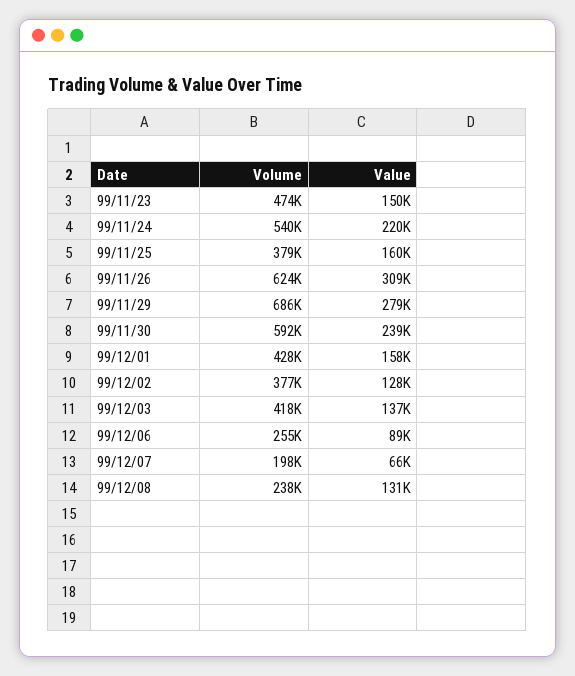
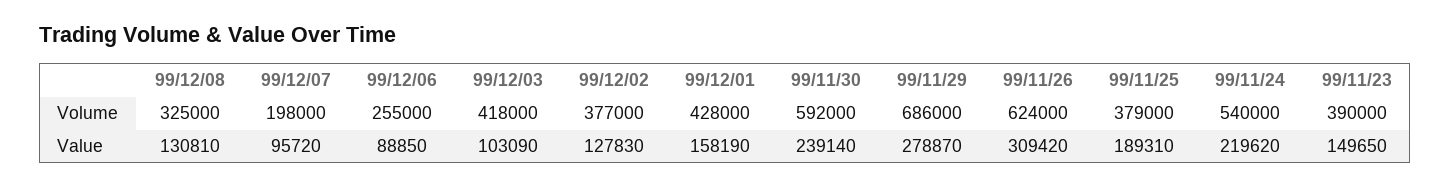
Volume, 99/11/23: 474000 -> 390000
Value, 99/11/25: 160000 -> 189310
Value, 99/12/03: 137000 -> 103090
Value, 99/12/07: 66000 -> 95720
Volume, 99/12/08: 238000 -> 325000

